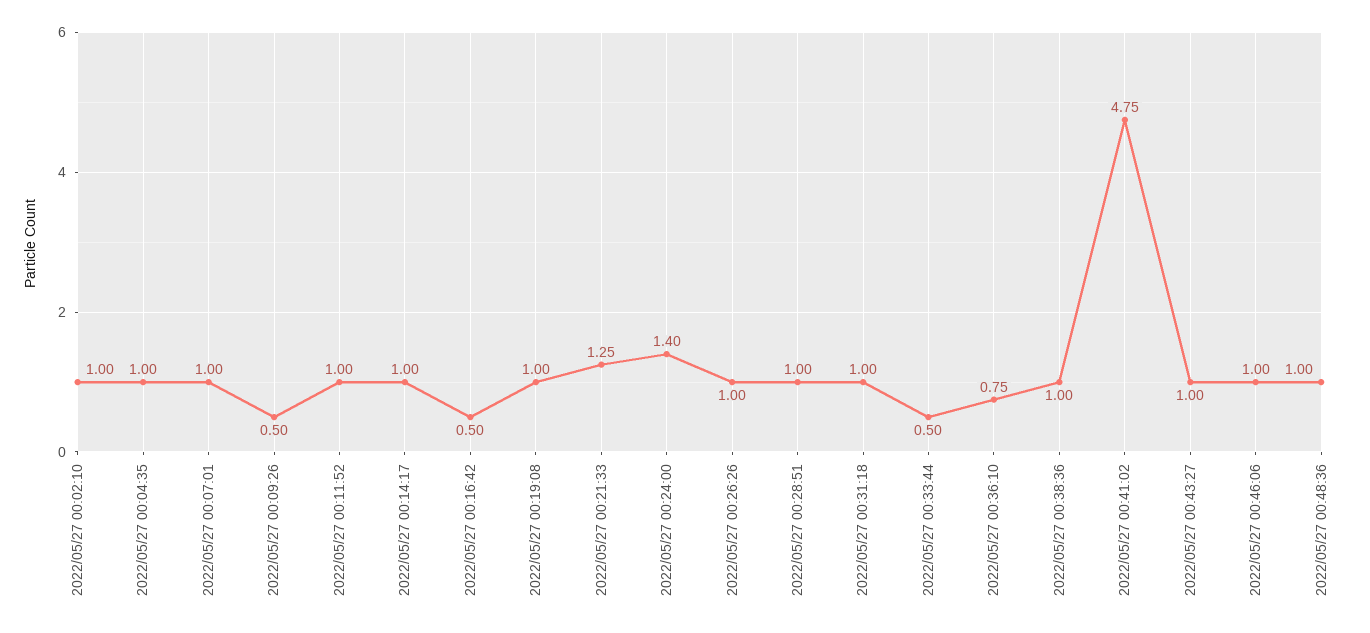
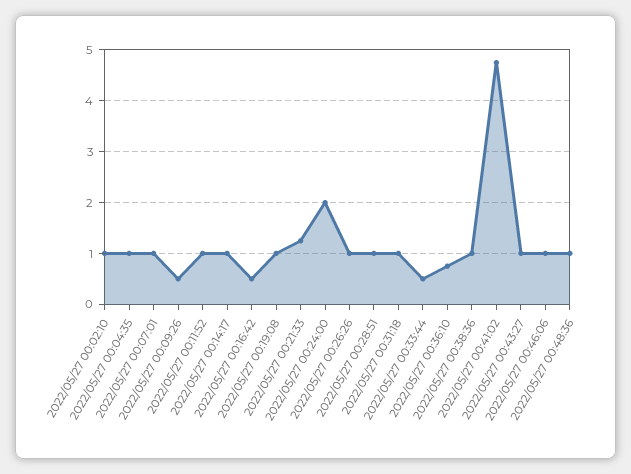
2022/05/27 00:24:00: 1.4 -> 2

